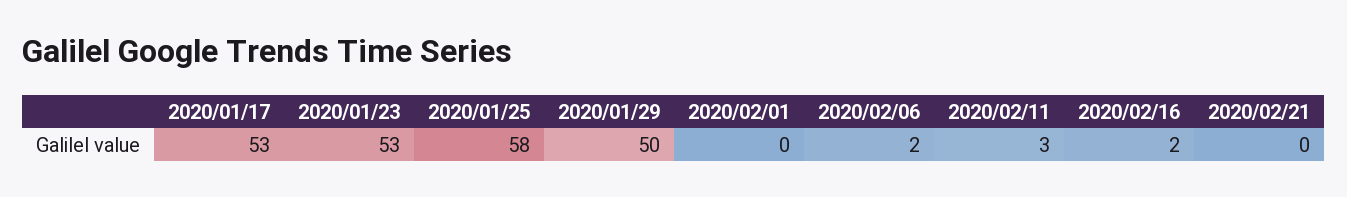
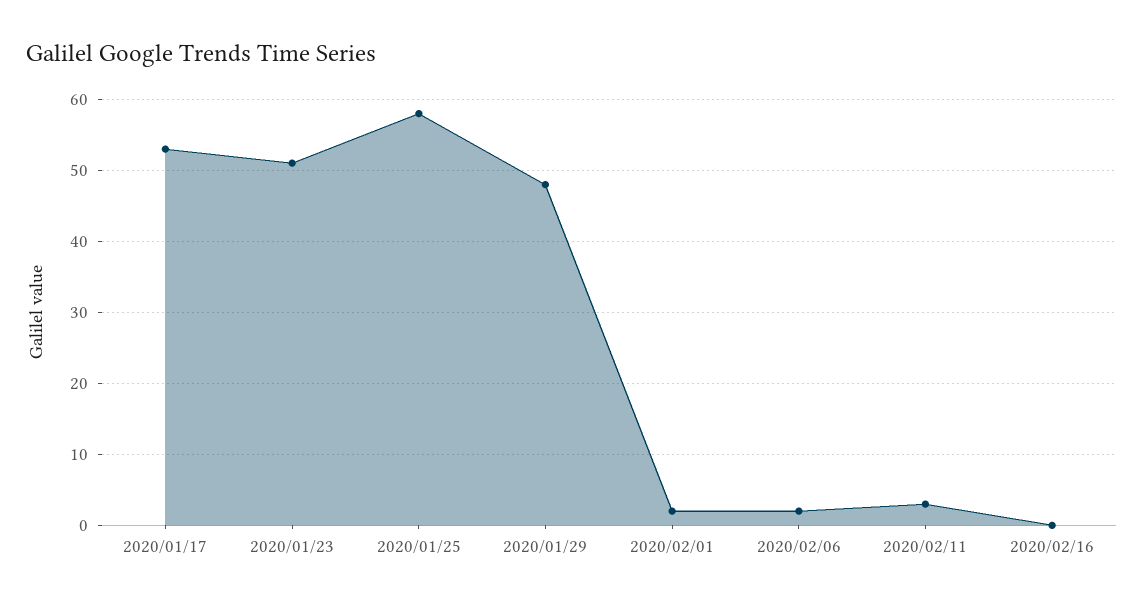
2020/01/23: 53 -> 51
2020/01/29: 50 -> 48
2020/02/01: 0 -> 2
2020/02/16: 2 -> 0
2020/02/21: 0 -> none

